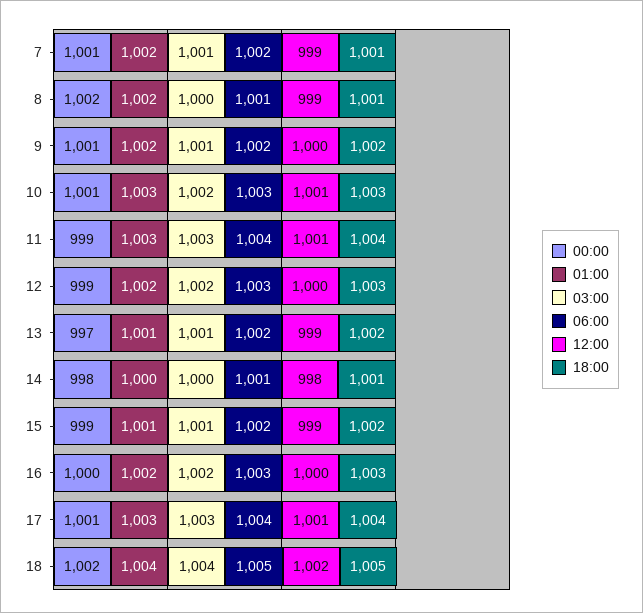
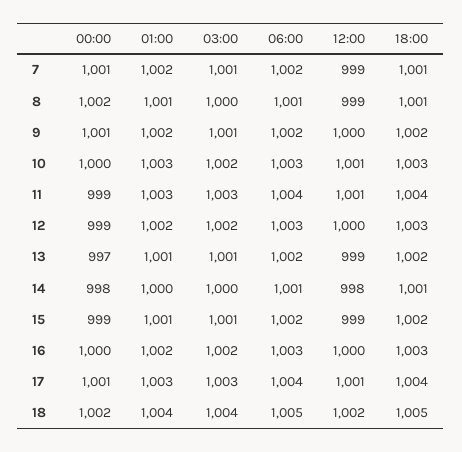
01:00, 8: 1002 -> 1001
00:00, 10: 1001 -> 1000

